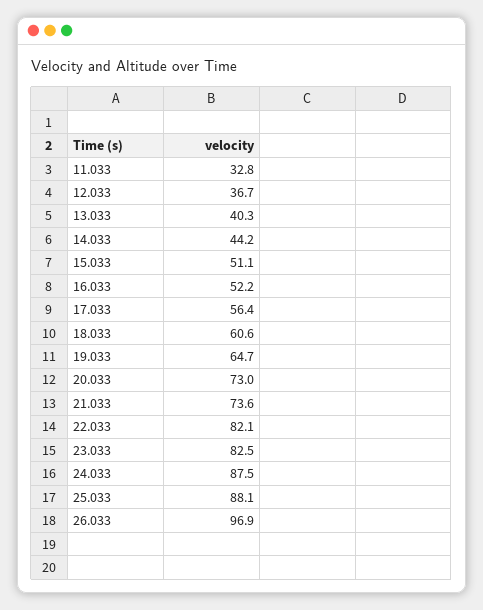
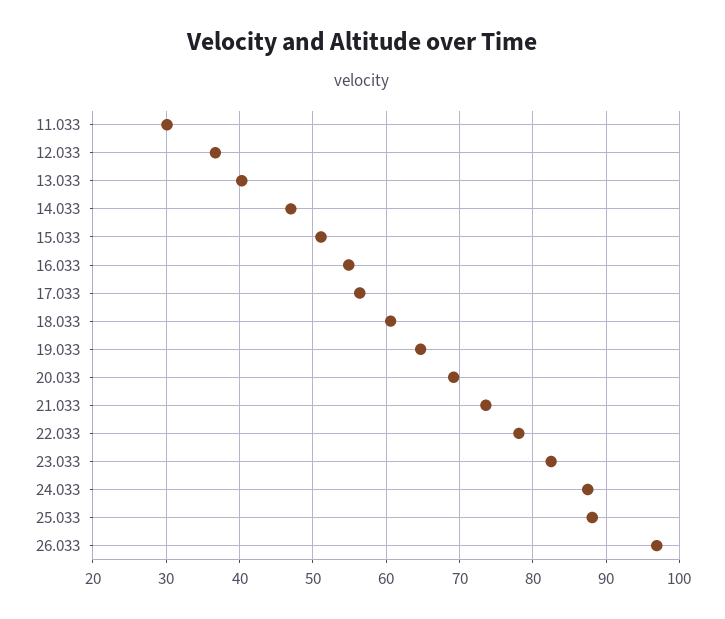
11.033: 32.8 -> 30
14.033: 44.2 -> 47
16.033: 52.2 -> 55
20.033: 73 -> 69
22.033: 82.1 -> 78

